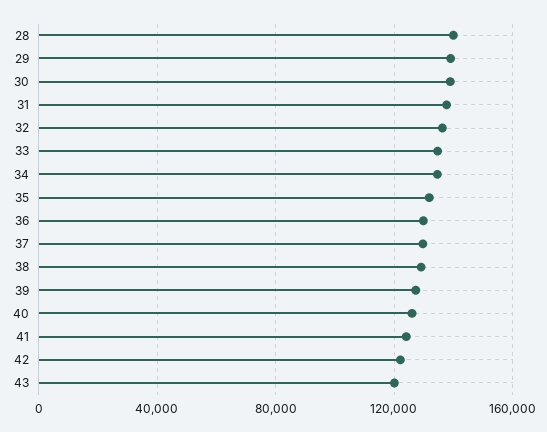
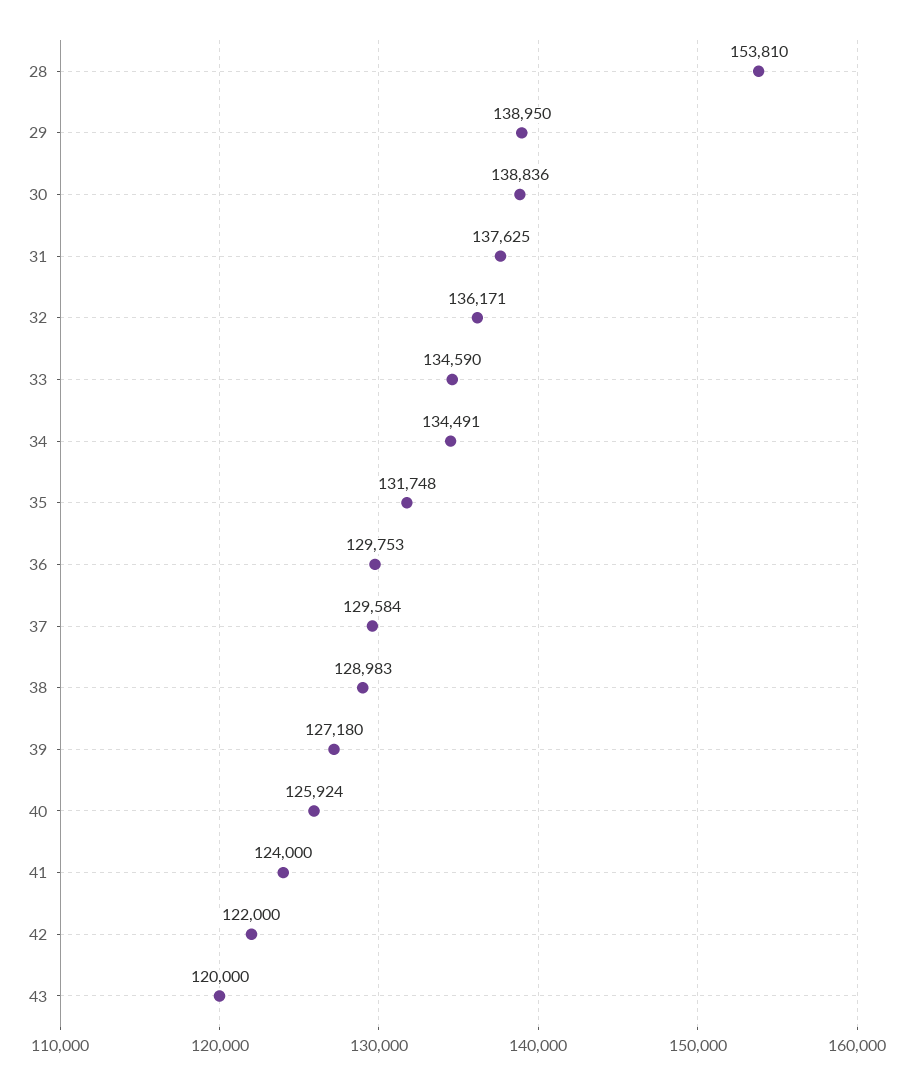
28: 140000 -> 153810

